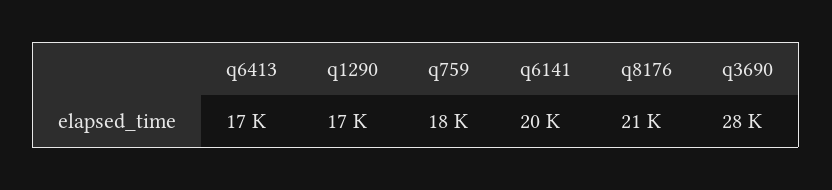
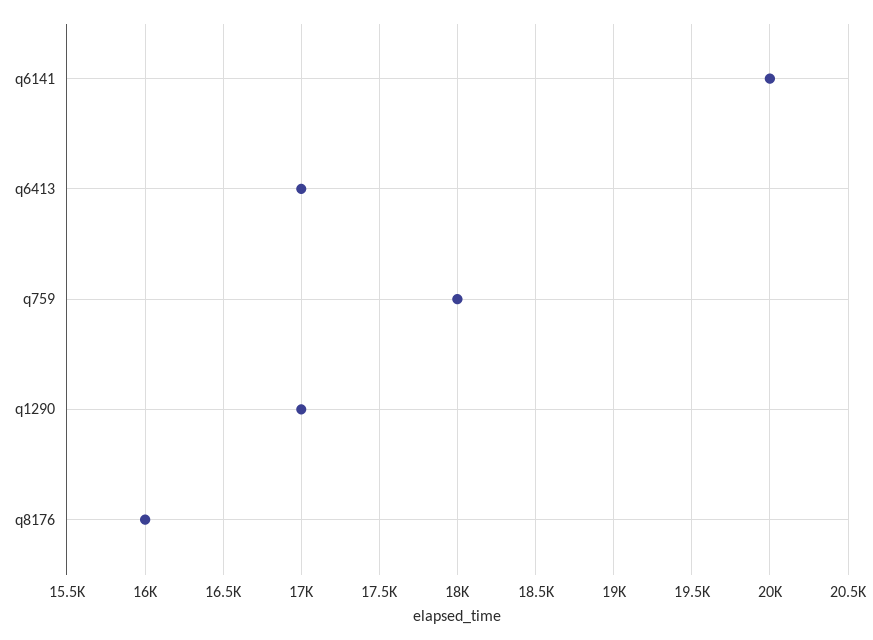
q8176: 21000 -> 16000
q3690: 28000 -> none

